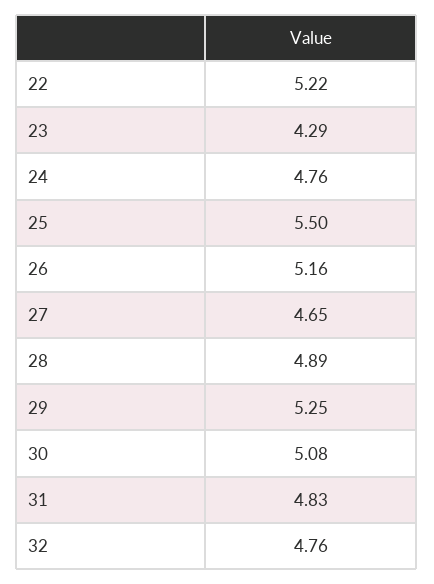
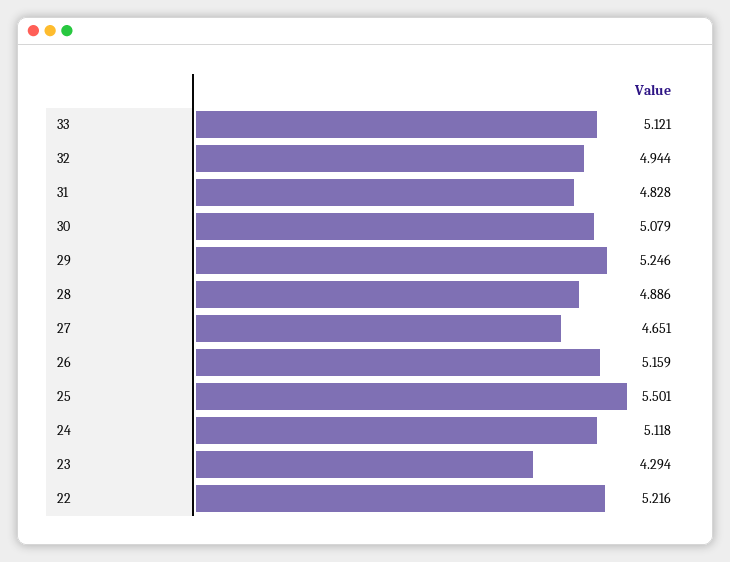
24: 4.76 -> 5.118
32: 4.76 -> 4.944
33: none -> 5.121

